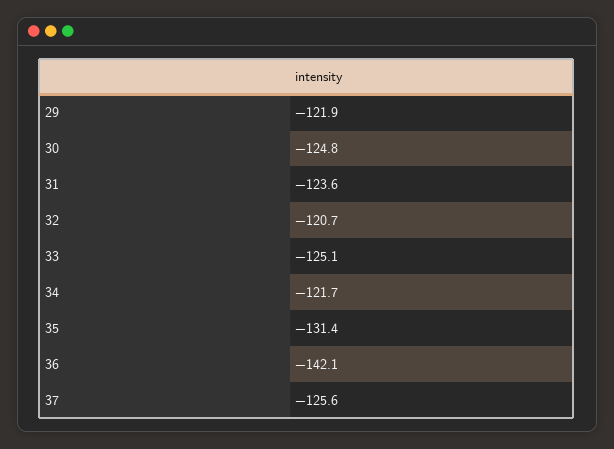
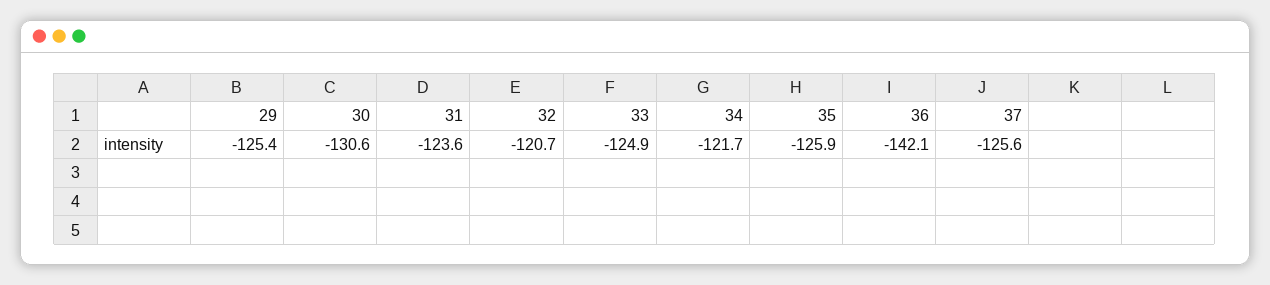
29: -121.9 -> -125.4
30: -124.8 -> -130.6
33: -125.1 -> -124.9
35: -131.4 -> -125.9

